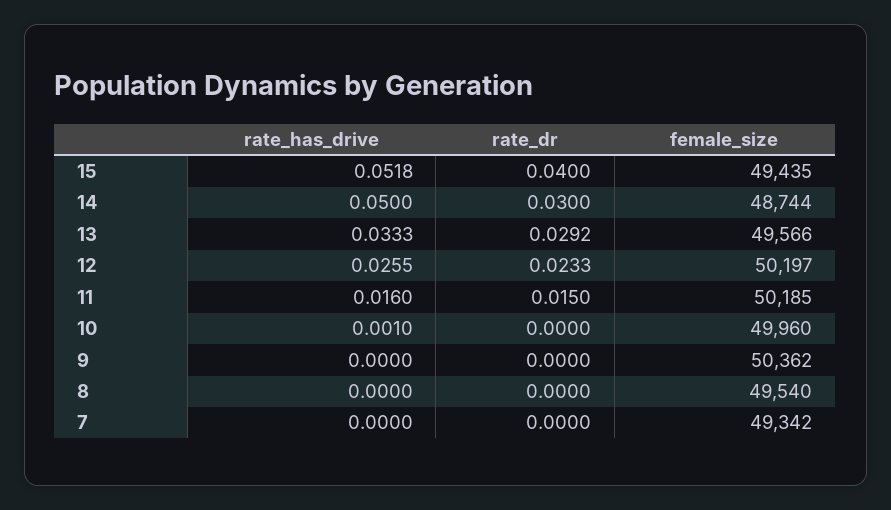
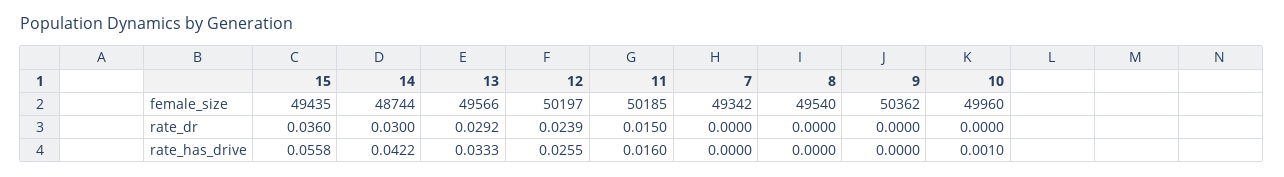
rate_has_drive, 15: 0.0518 -> 0.0558
rate_dr, 15: 0.04 -> 0.036
rate_has_drive, 14: 0.05 -> 0.0422
rate_dr, 12: 0.0233 -> 0.0239

